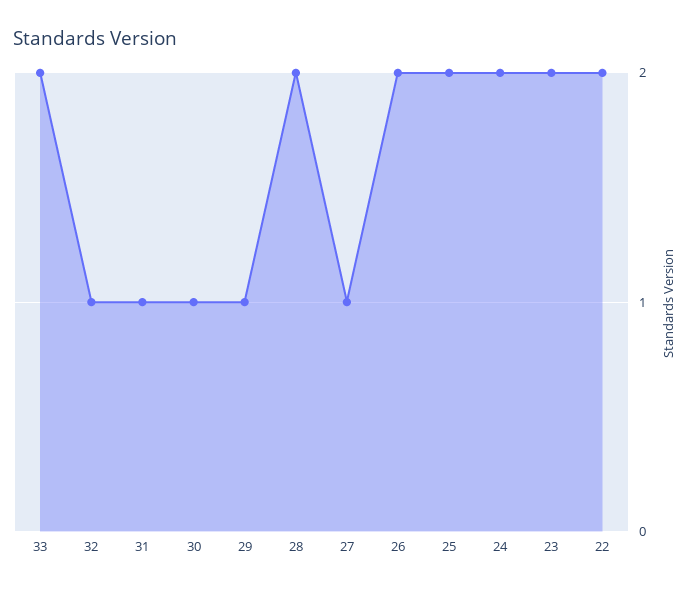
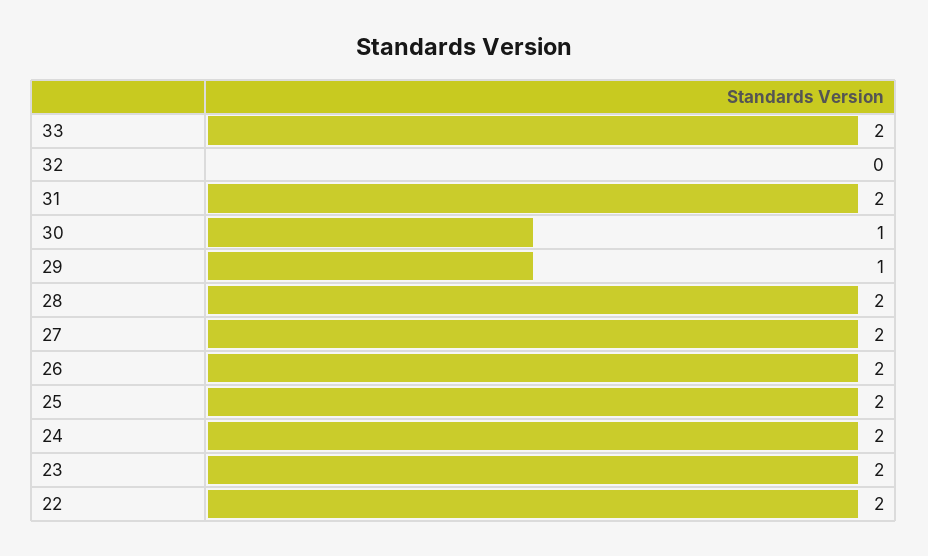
32: 1 -> 0
31: 1 -> 2
27: 1 -> 2

